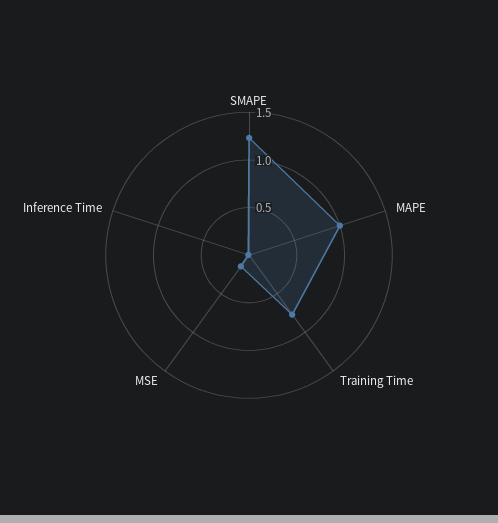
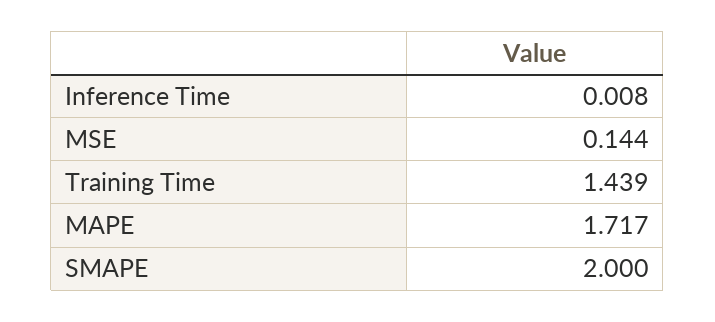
SMAPE: 1.2 -> 2
MAPE: 1 -> 1.717
Training Time: 0.8 -> 1.439

